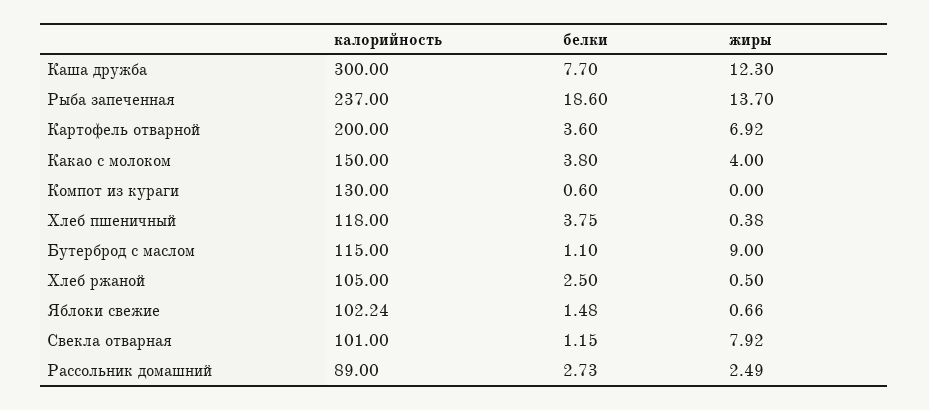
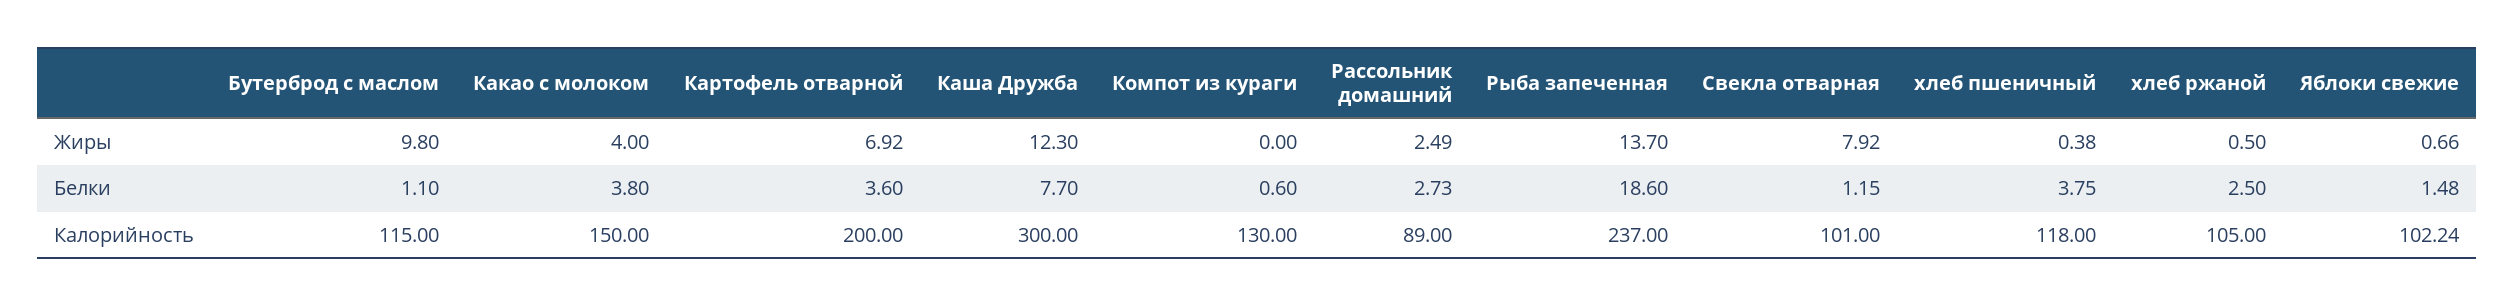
жиры, Бутерброд с маслом: 9 -> 9.8

